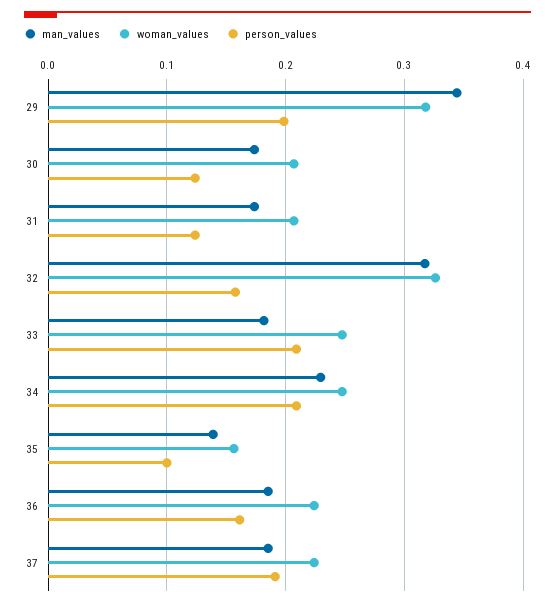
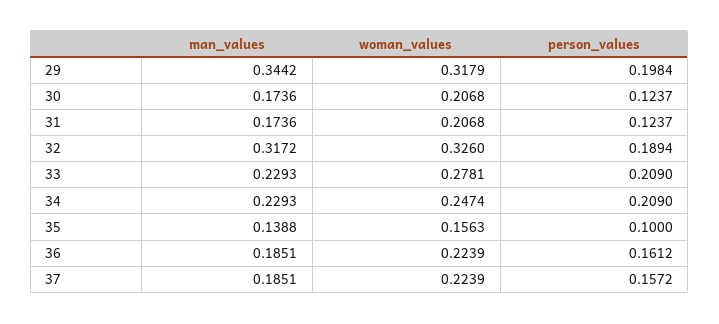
person_values, 32: 0.16 -> 0.1894
man_values, 33: 0.18 -> 0.2293
woman_values, 33: 0.25 -> 0.2781
person_values, 37: 0.19 -> 0.1572

